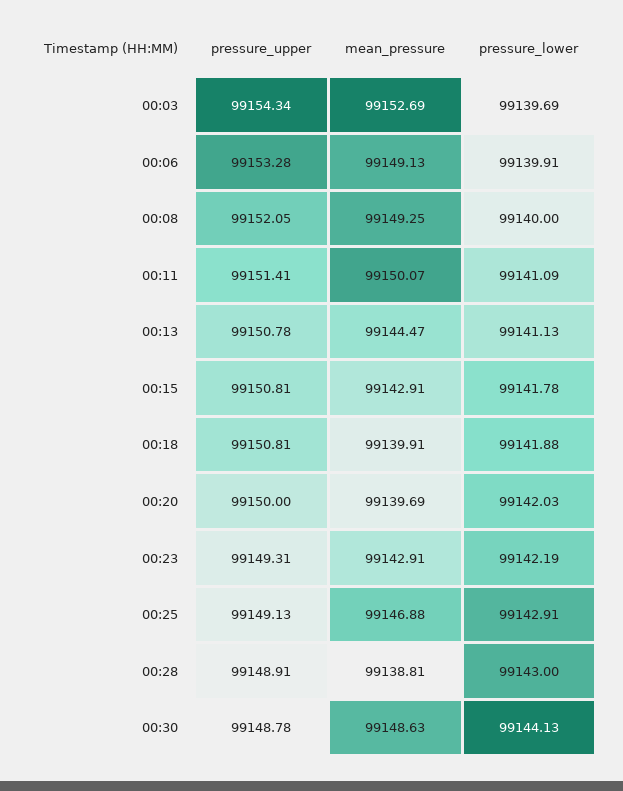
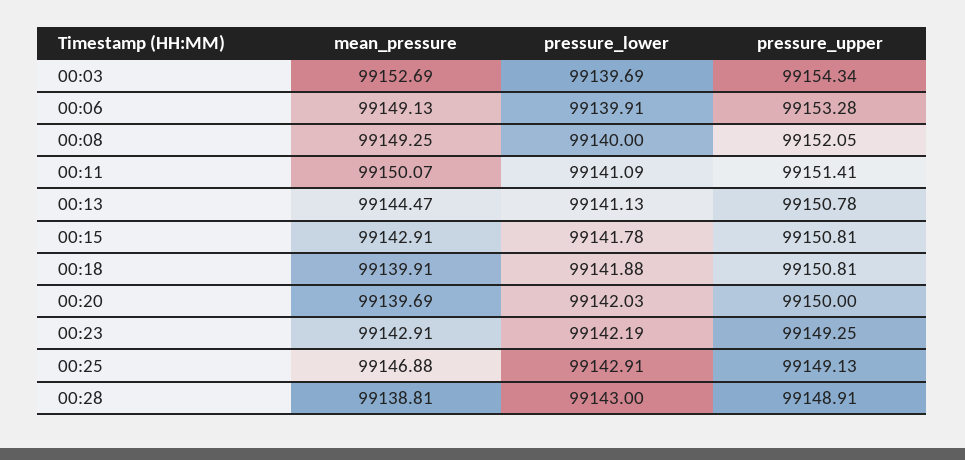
pressure_upper, 00:23: 99149.31 -> 99149.25
pressure_upper, 00:30: 99148.78 -> none
mean_pressure, 00:30: 99148.63 -> none
pressure_lower, 00:30: 99144.13 -> none

